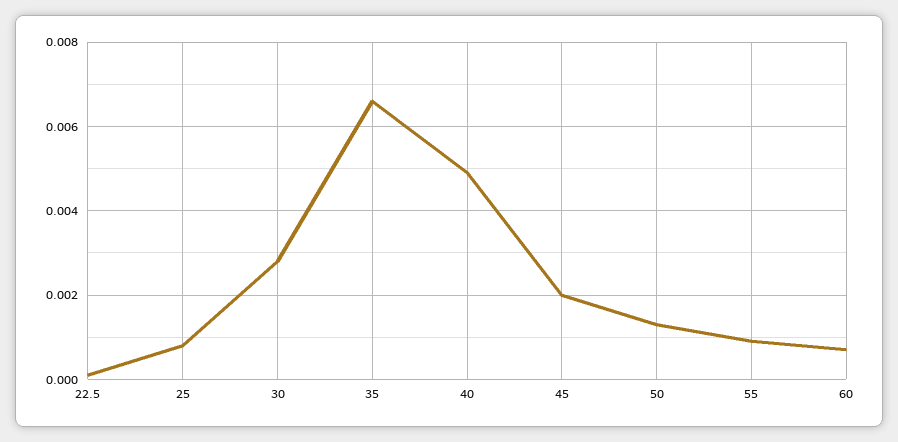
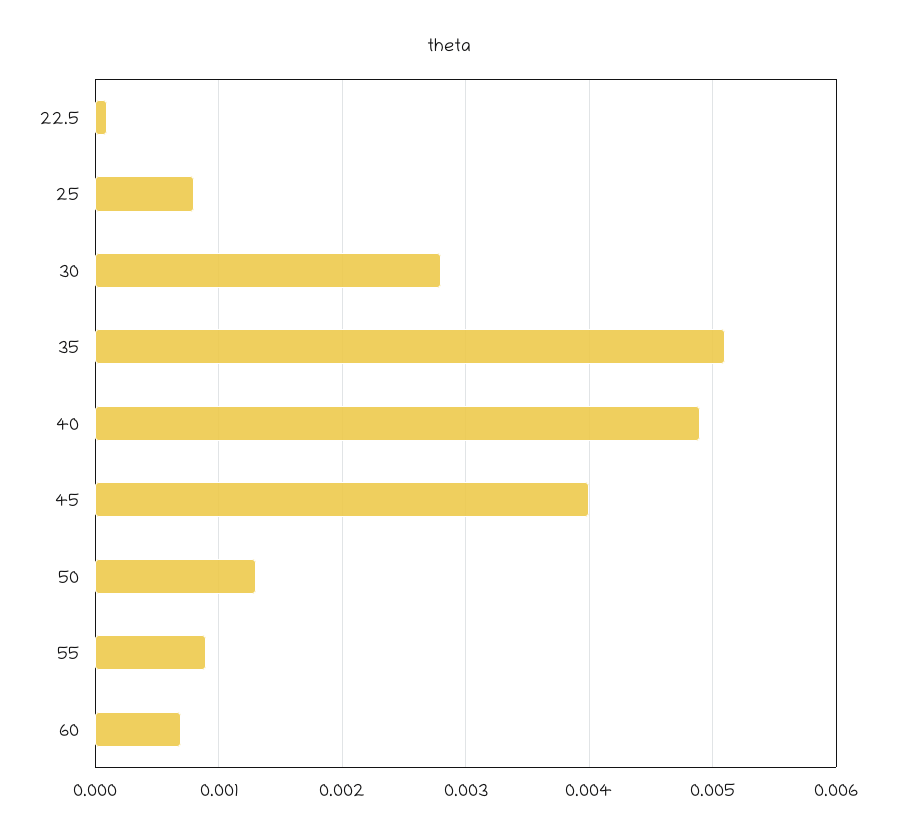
35: 0.0065 -> 0.0051
45: 0.002 -> 0.004

